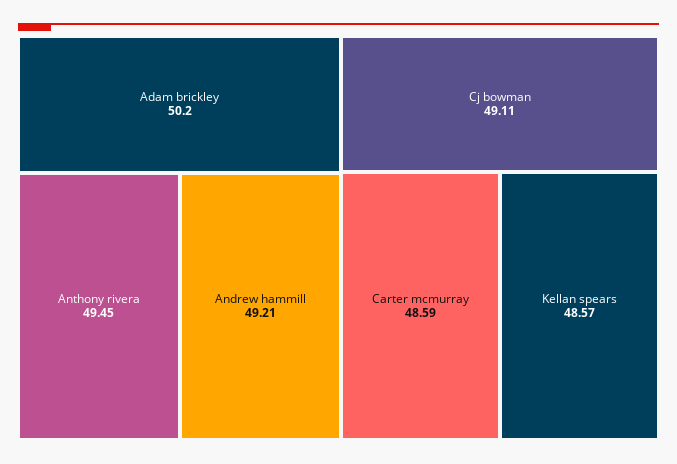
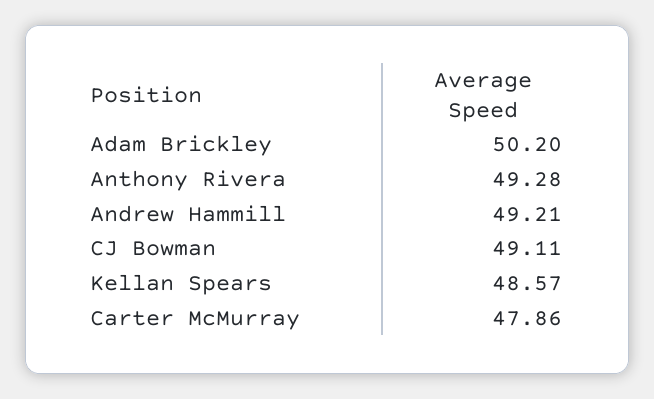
Anthony rivera: 49.45 -> 49.28
Carter mcmurray: 48.59 -> 47.86

